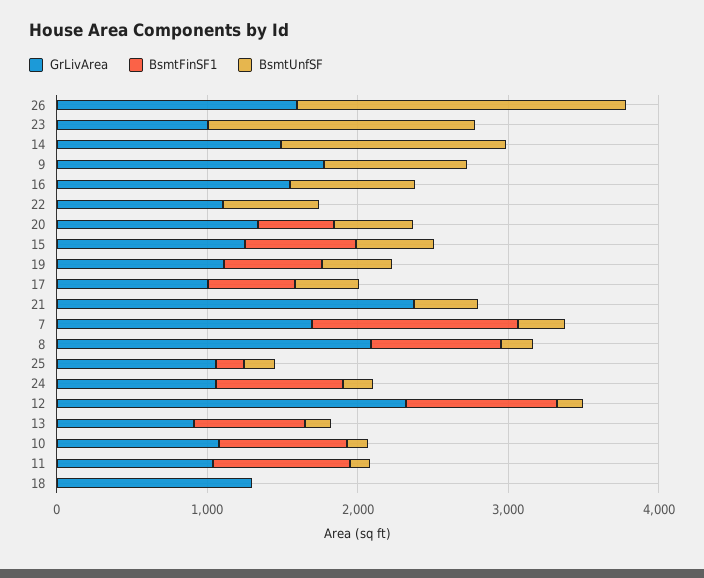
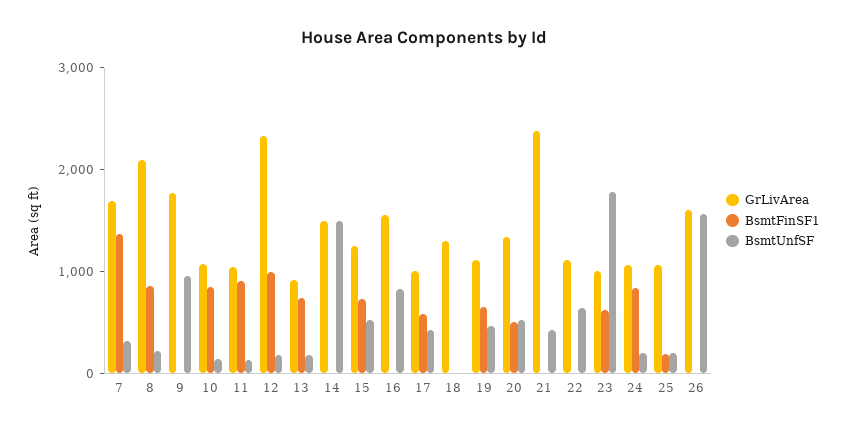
BsmtUnfSF, 26: 2200 -> 1600
BsmtFinSF1, 23: 0 -> 600

